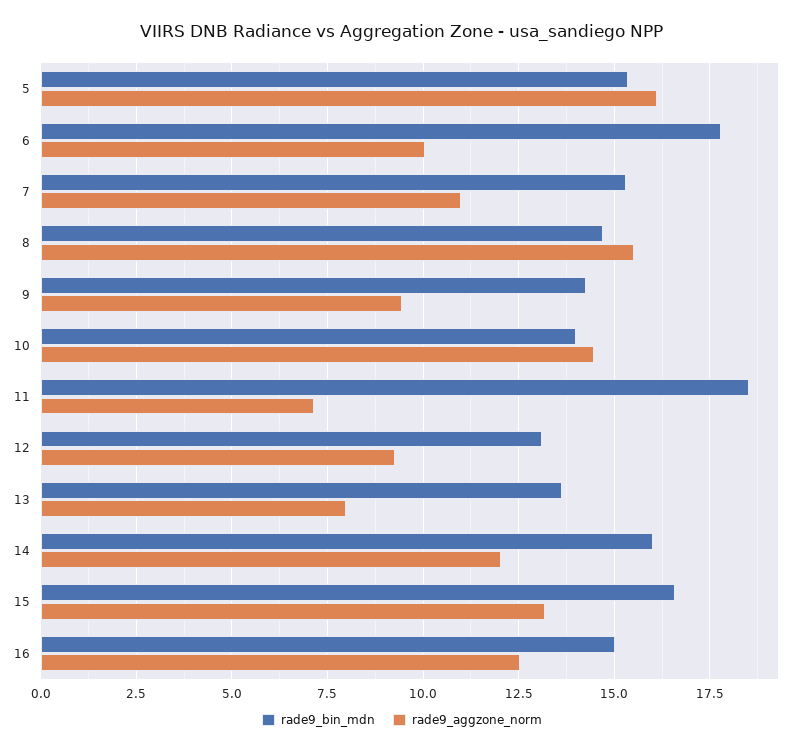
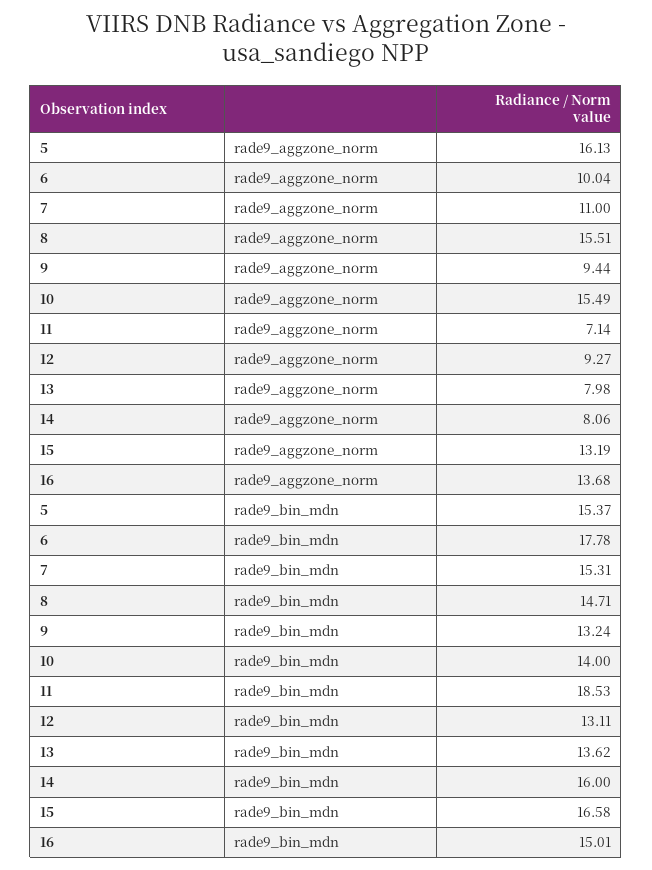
rade9_bin_mdn, 9: 14.25 -> 13.24
rade9_aggzone_norm, 10: 14.5 -> 15.49
rade9_aggzone_norm, 14: 12 -> 8.06
rade9_aggzone_norm, 16: 12.5 -> 13.68

